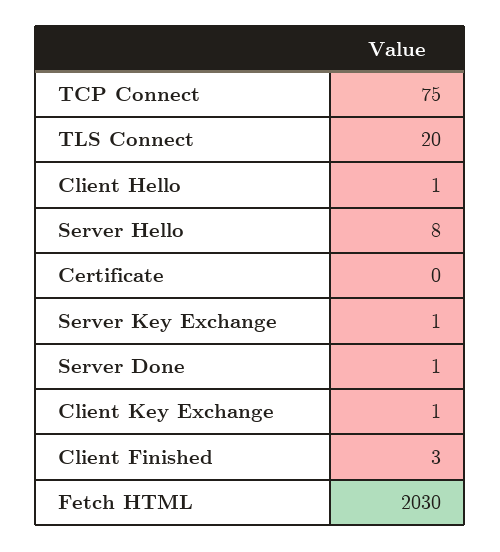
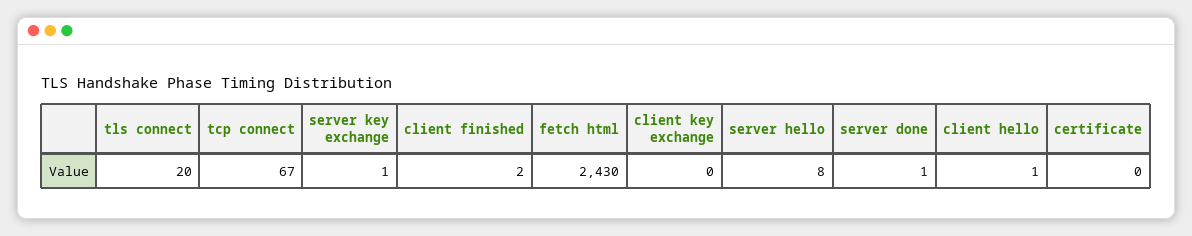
TCP Connect: 75 -> 67
Client Key Exchange: 1 -> 0
Client Finished: 3 -> 2
Fetch HTML: 2030 -> 2430

